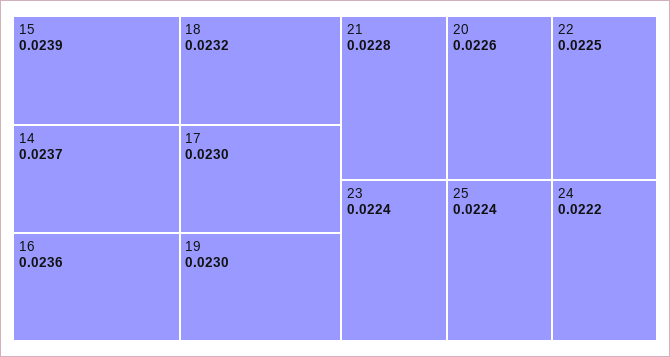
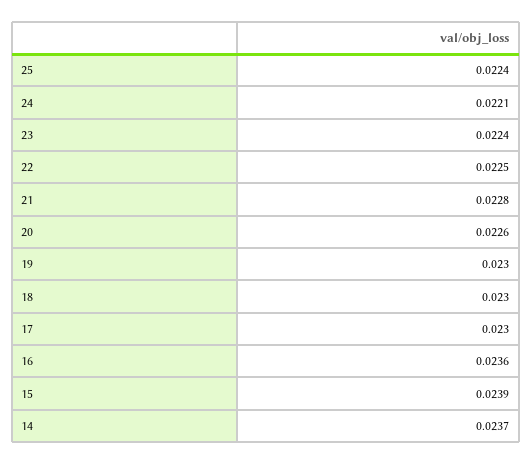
18: 0.0232 -> 0.023
24: 0.0222 -> 0.0221

